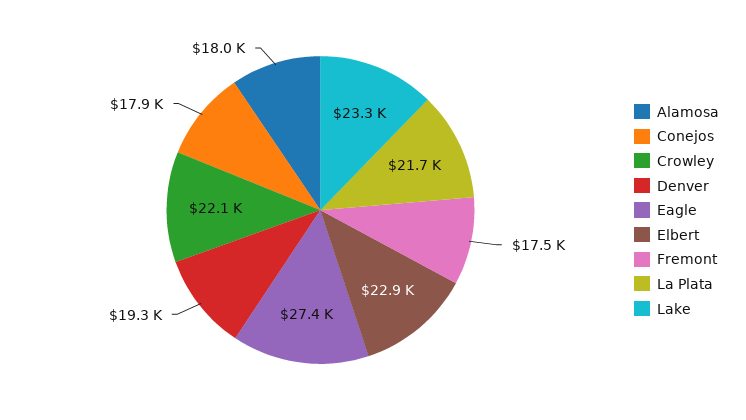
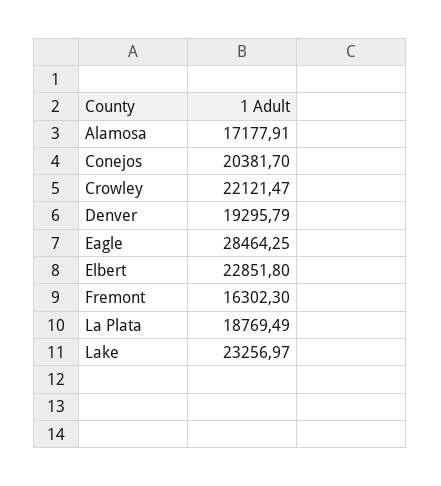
Alamosa: 18000 -> 17177.91
Conejos: 17900 -> 20381.7
Eagle: 27400 -> 28464.25
Fremont: 17500 -> 16302.3
La Plata: 21700 -> 18769.49

